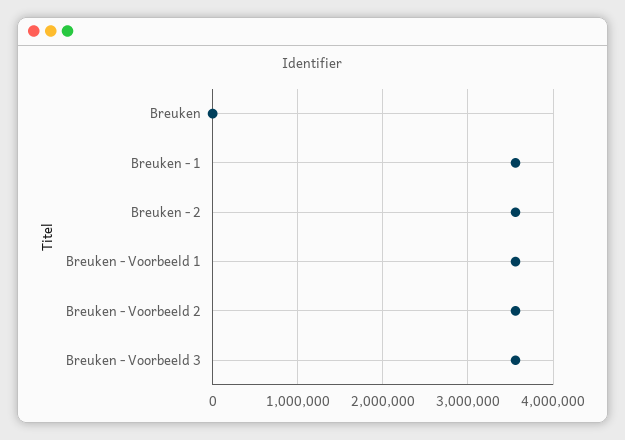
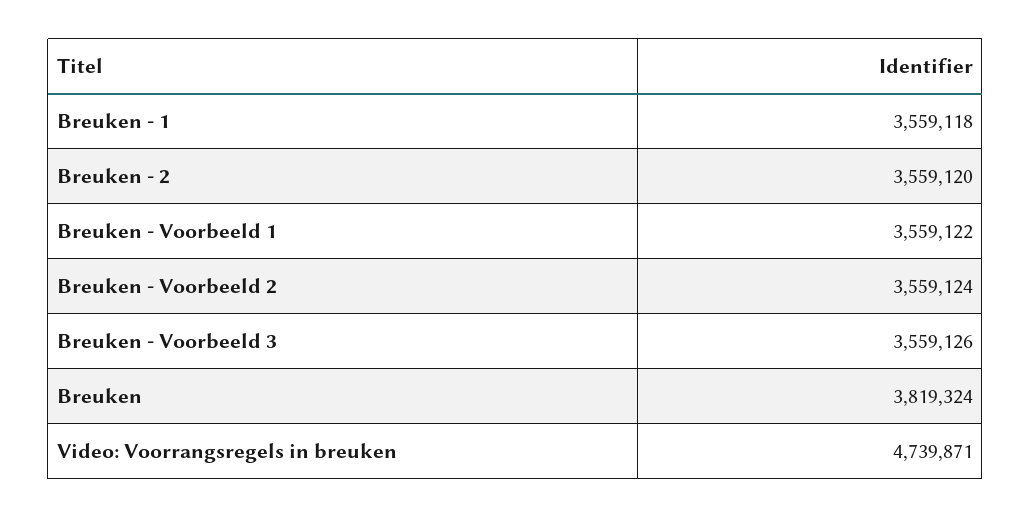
Breuken: 0 -> 3819324
Video: Voorrangsregels in breuken: none -> 4739871

